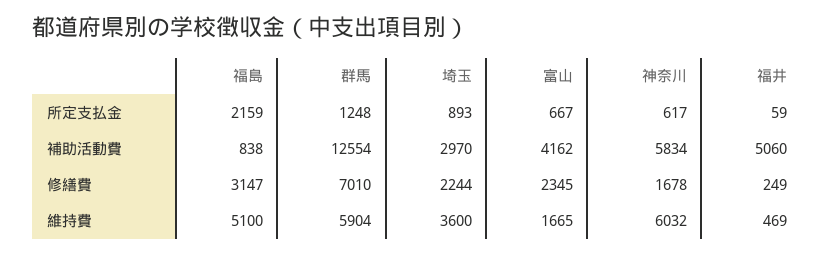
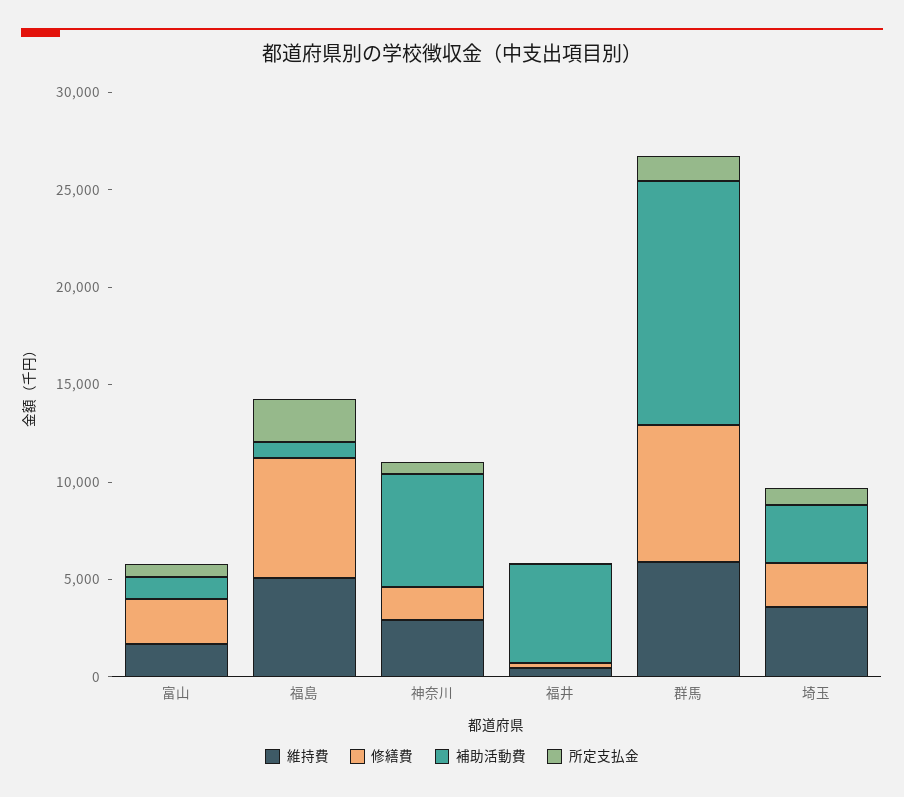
補助活動費, 富山: 4162 -> 1000
修繕費, 福島: 3147 -> 6000
維持費, 神奈川: 6032 -> 3000

